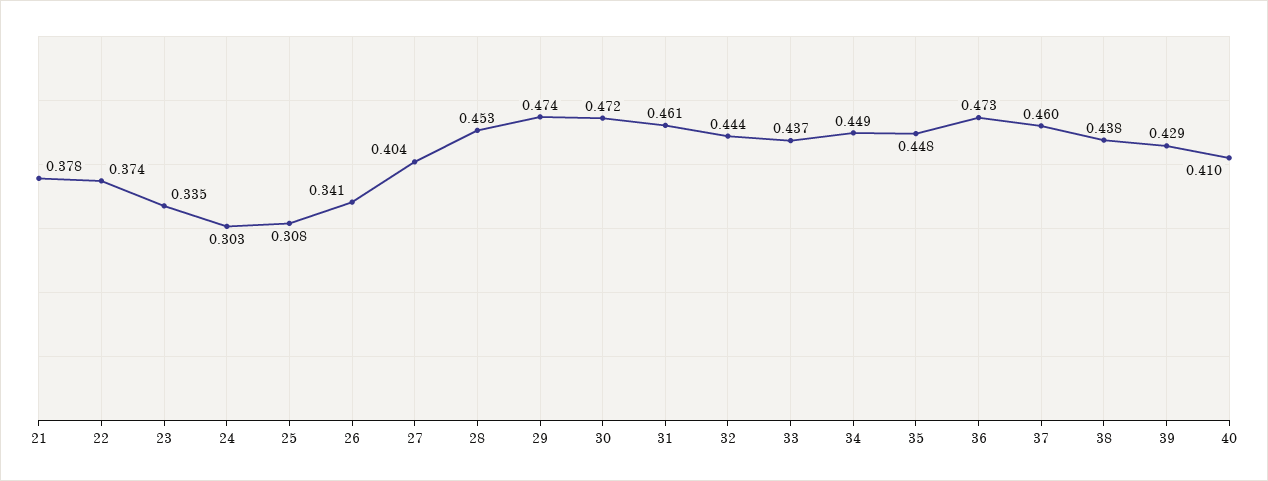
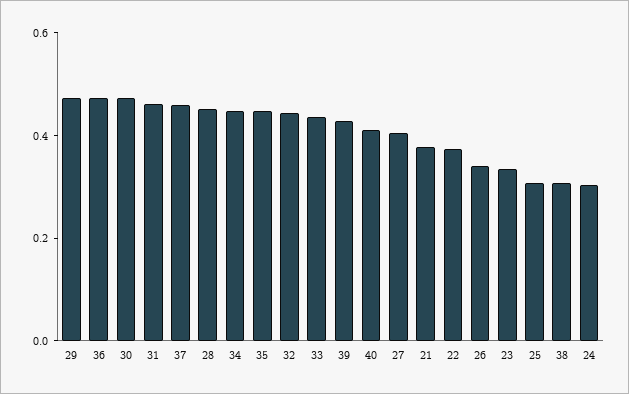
38: 0.438 -> 0.3

